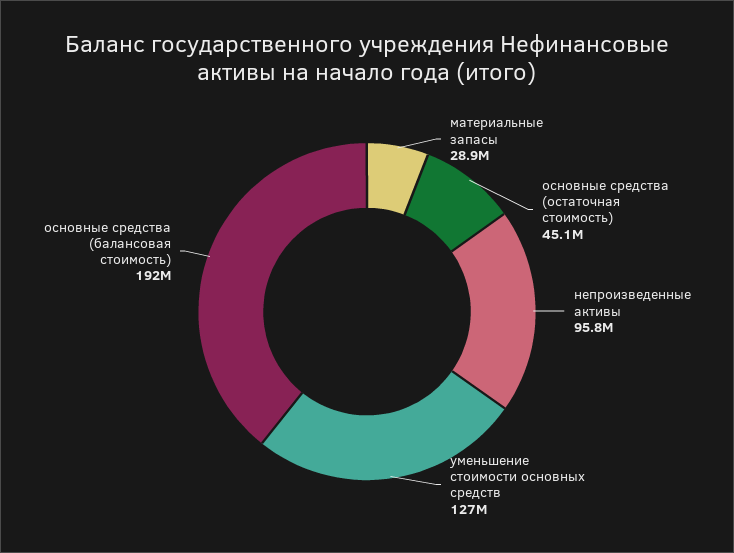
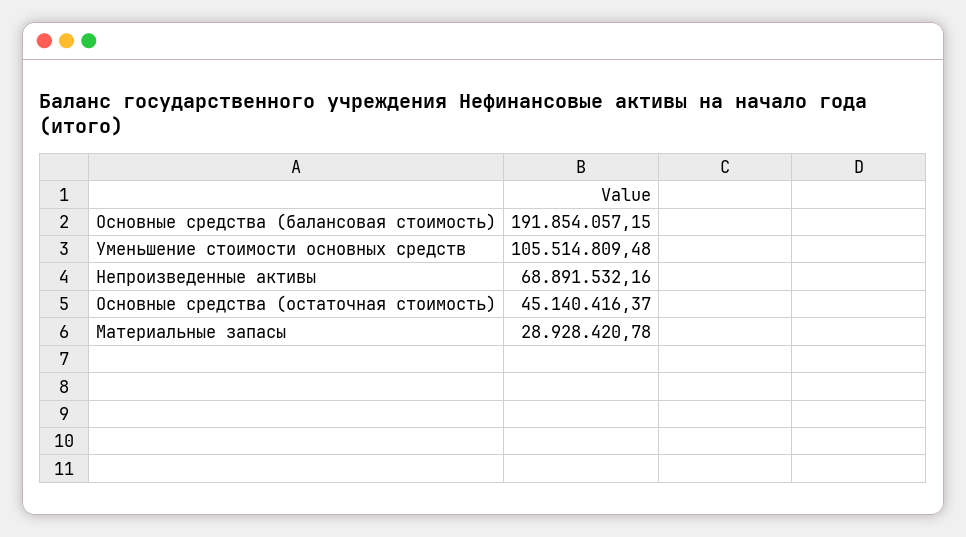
непроизведенные активы: 95800000 -> 68891532.16
уменьшение стоимости основных средств: 127000000 -> 105514809.48

